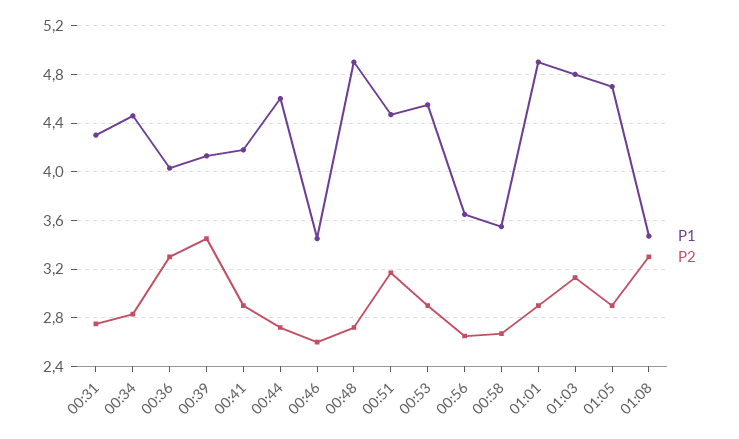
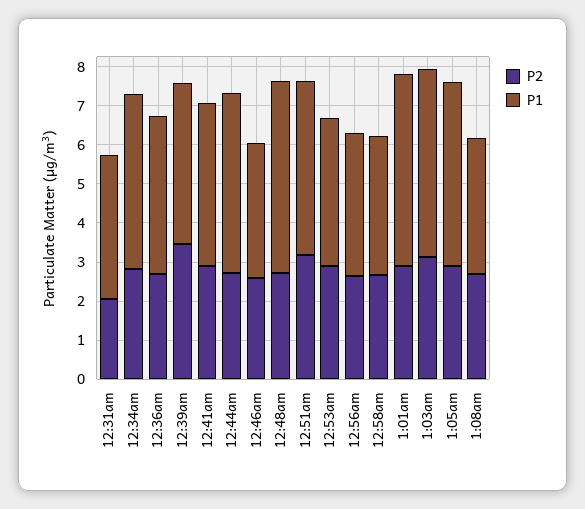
P1, 00:31: 4.3 -> 3.75
P2, 00:31: 2.75 -> 2
P2, 00:36: 3.3 -> 2.75
P1, 00:53: 4.55 -> 3.75
P2, 01:08: 3.3 -> 2.75

